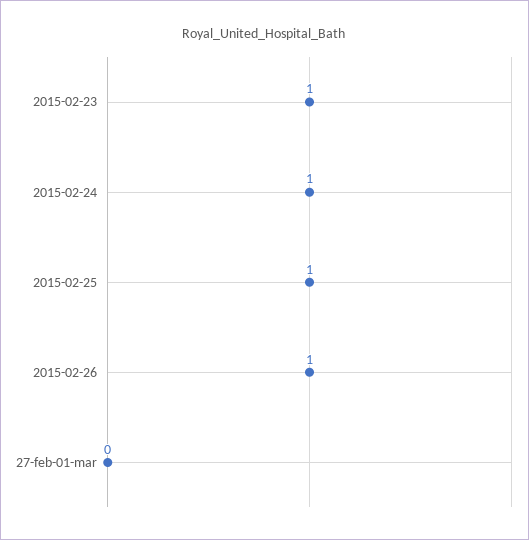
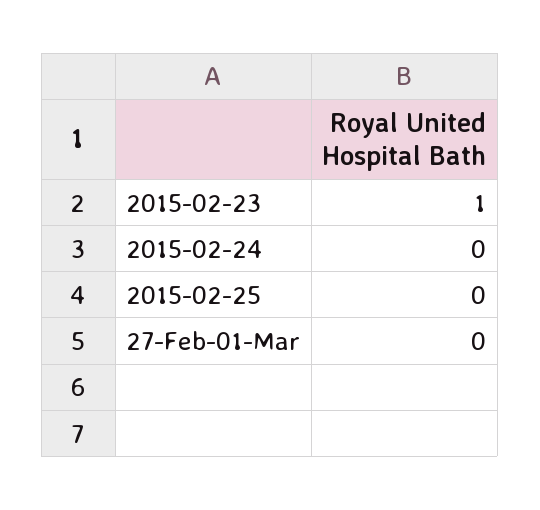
2015-02-24: 1 -> 0
2015-02-25: 1 -> 0
2015-02-26: 1 -> none

